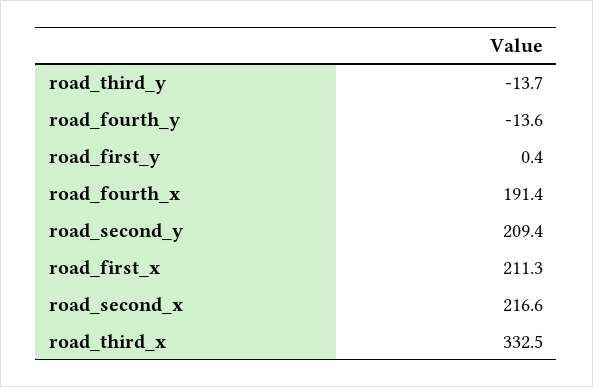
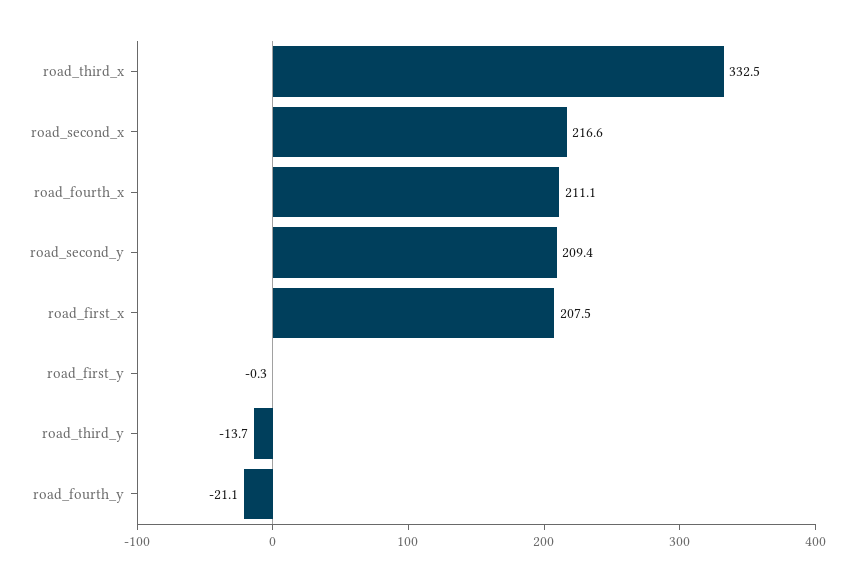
road_fourth_y: -13.6 -> -21.1
road_first_y: 0.4 -> -0.3
road_fourth_x: 191.4 -> 211.1
road_first_x: 211.3 -> 207.5

